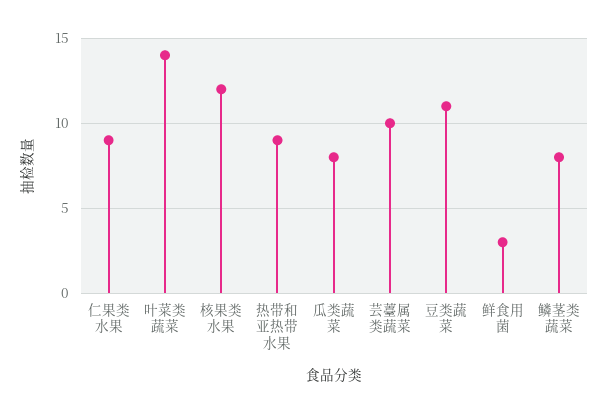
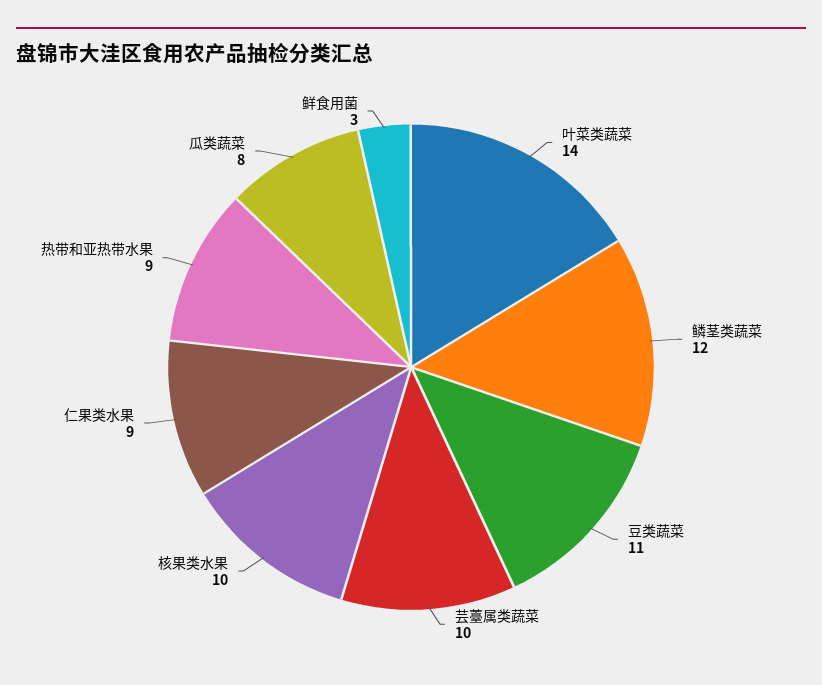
核果类水果: 12 -> 10
鳞茎类蔬菜: 8 -> 12

